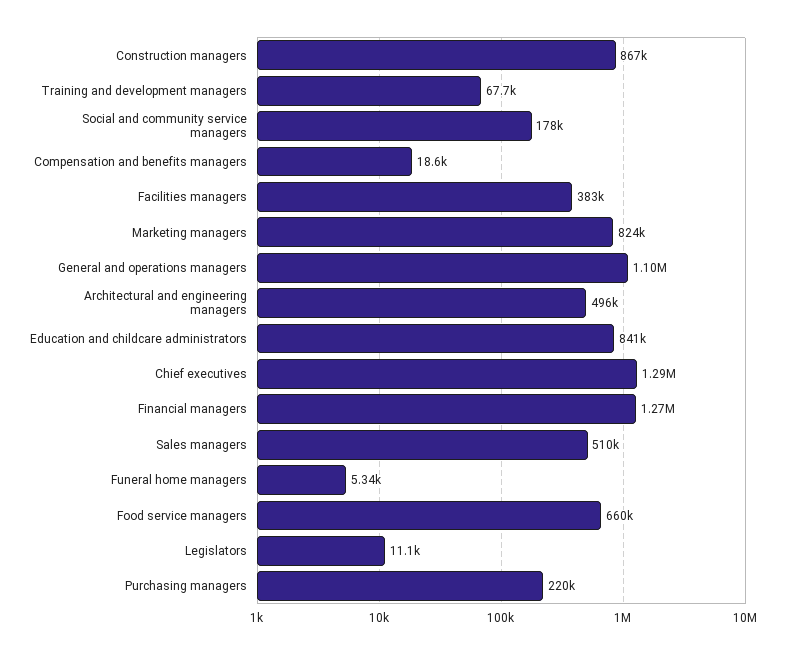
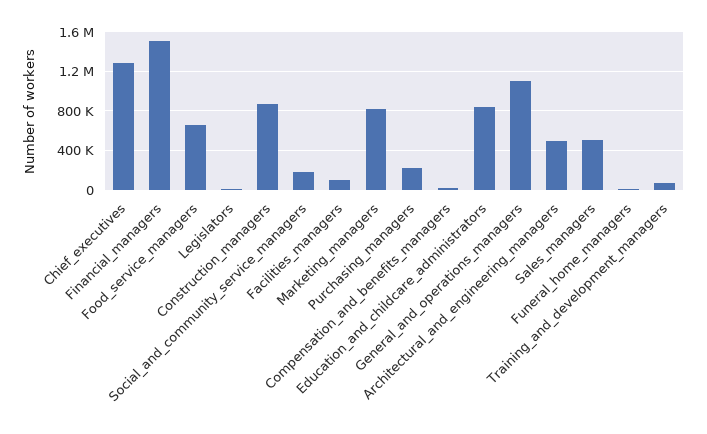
Facilities managers: 383000 -> 100000
Financial managers: 1270000 -> 1500000

